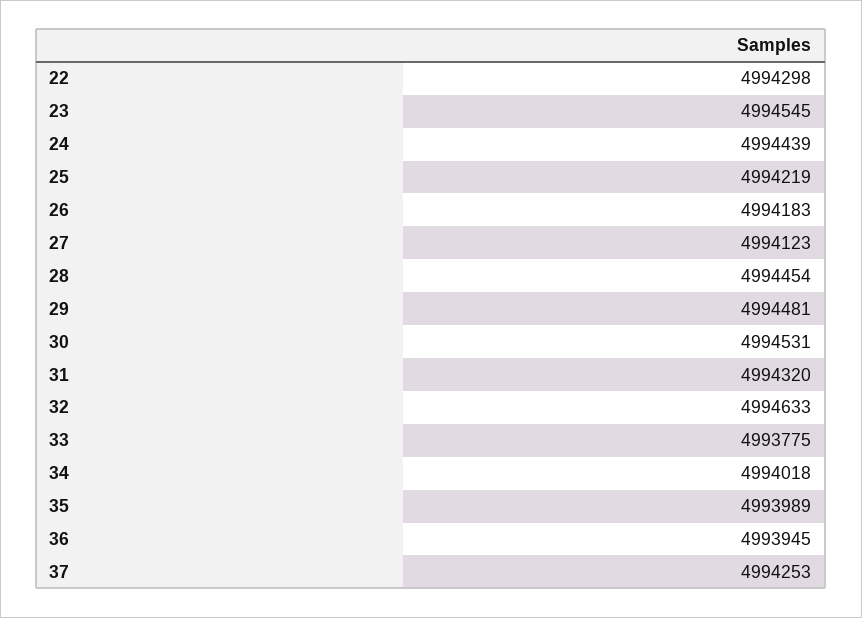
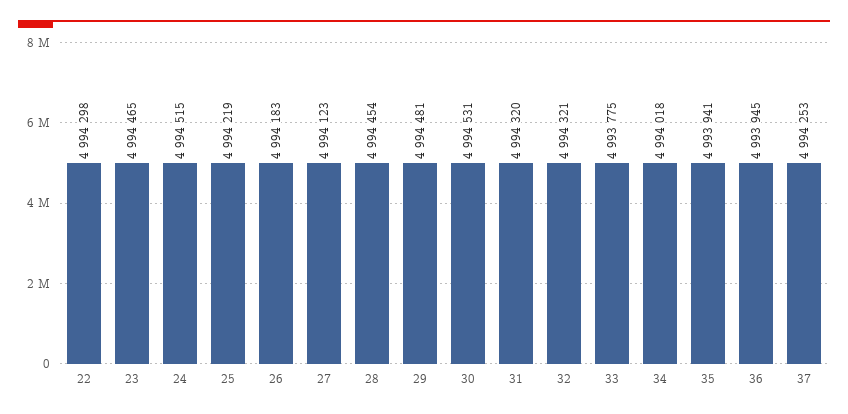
23: 4994545 -> 4994465
24: 4994439 -> 4994515
32: 4994633 -> 4994321
35: 4993989 -> 4993941

